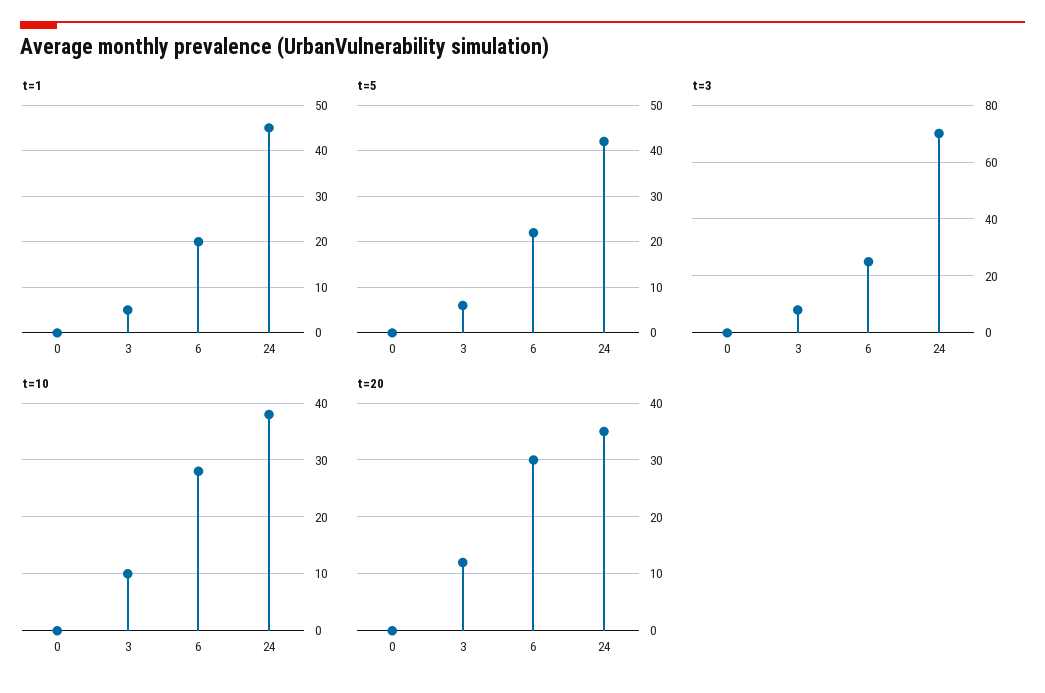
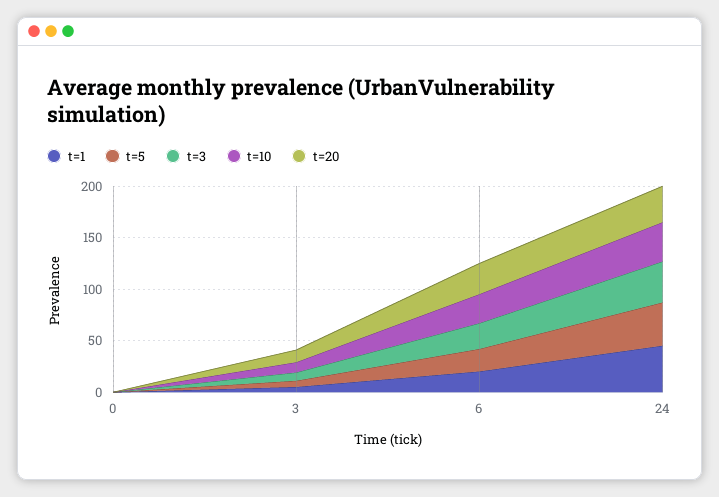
t=3, 24: 70 -> 40

